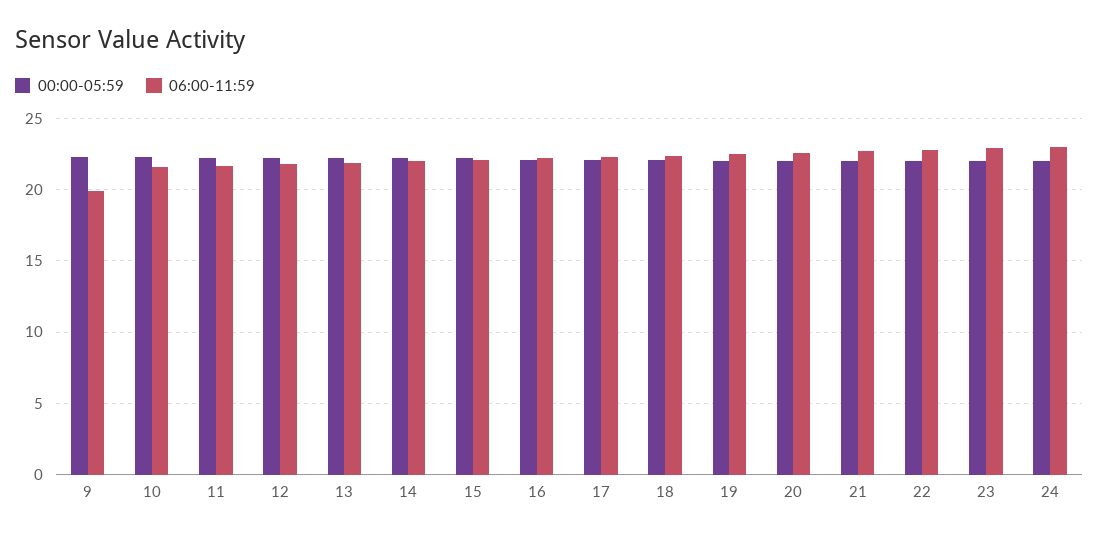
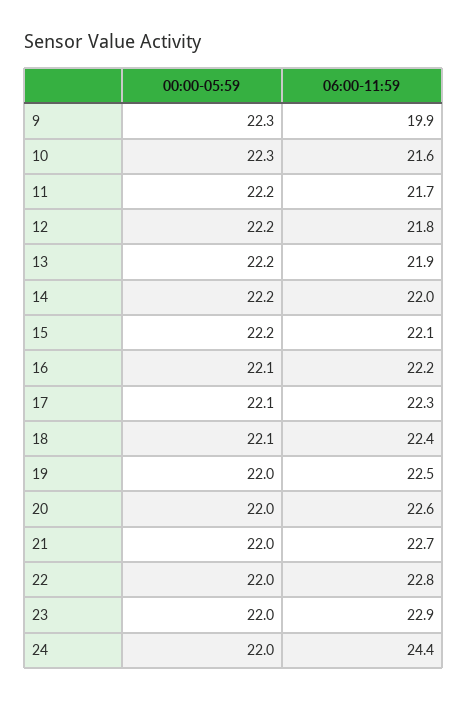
06:00-11:59, 24: 23 -> 24.4

